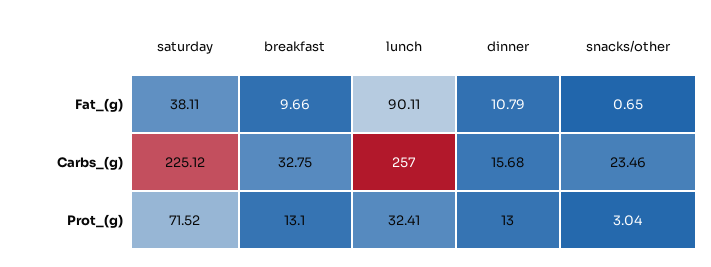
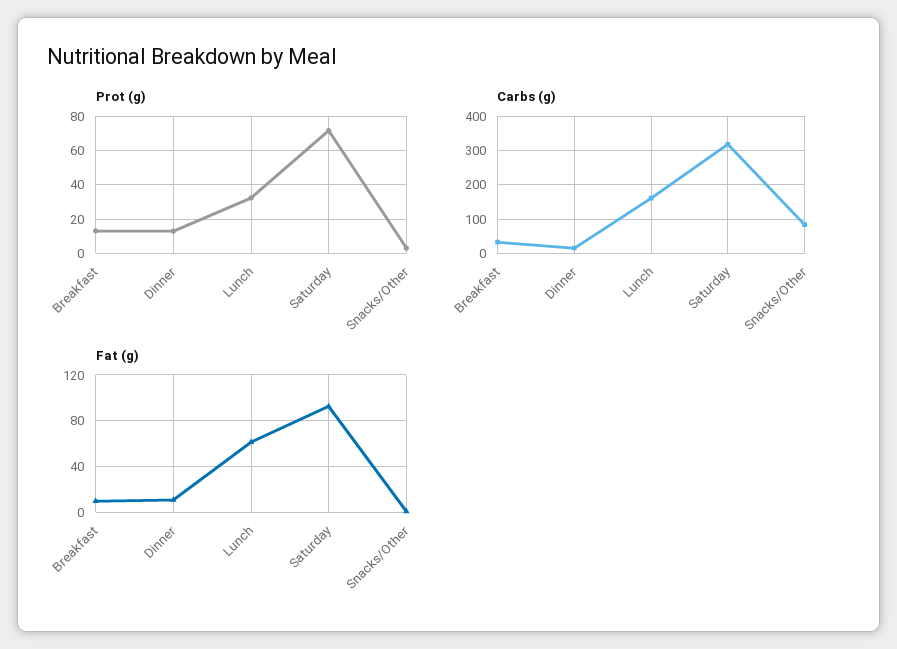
Fat_(g), saturday: 38.11 -> 90
Fat_(g), lunch: 90.11 -> 60
Carbs_(g), saturday: 225.12 -> 320
Carbs_(g), lunch: 257 -> 160
Carbs_(g), snacks/other: 23.46 -> 80

